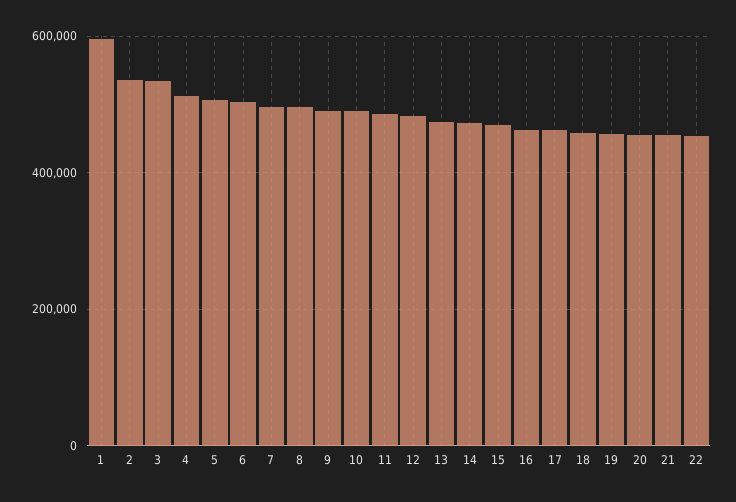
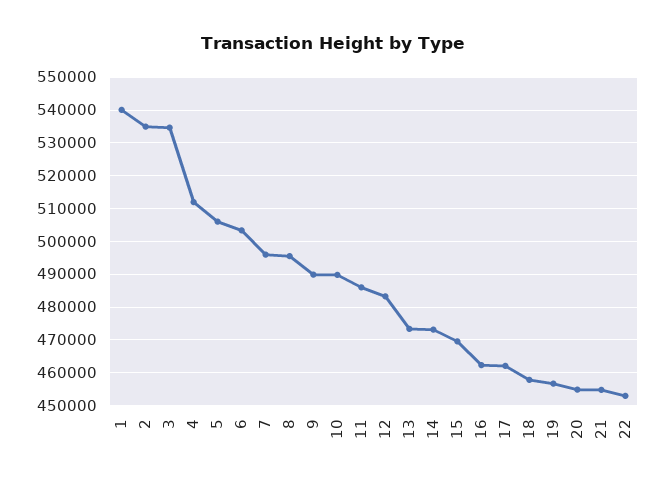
1: 600000 -> 540000

